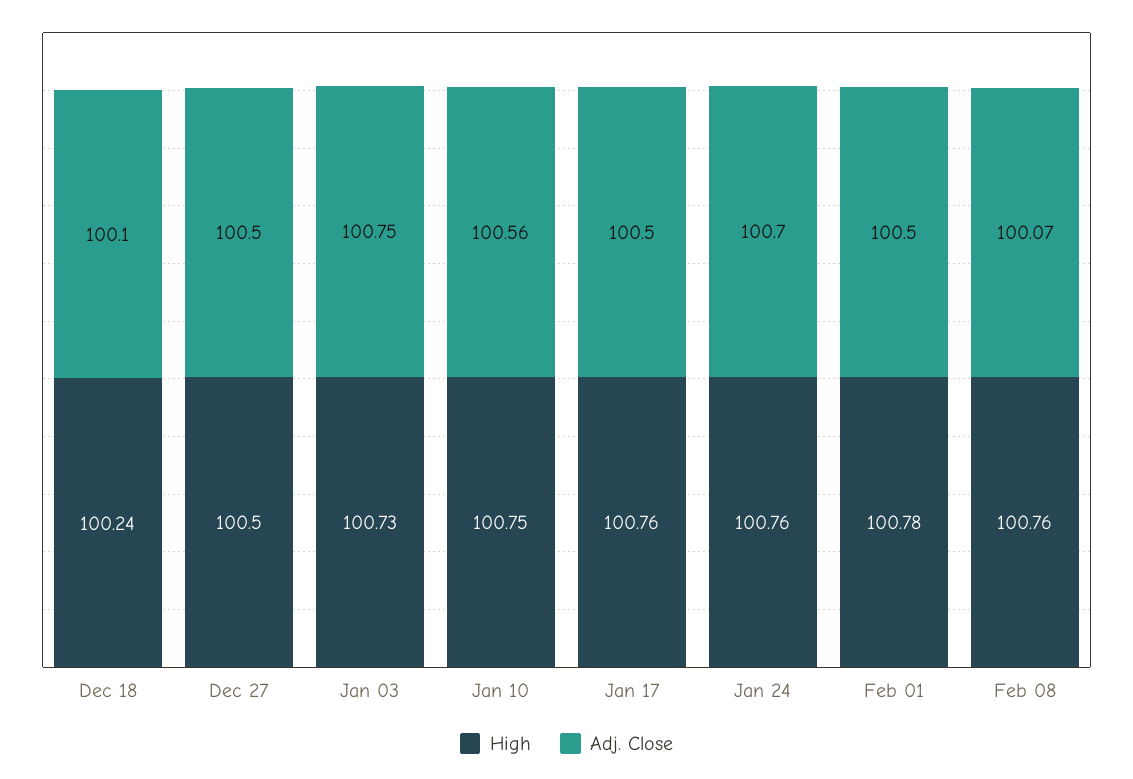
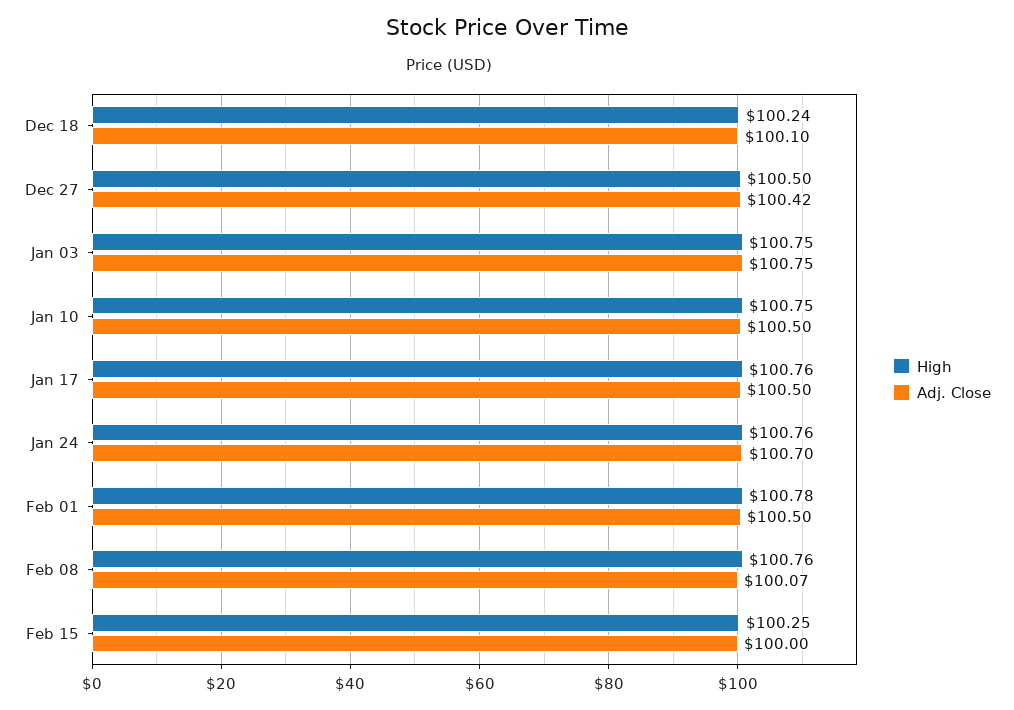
Adj. Close, Dec 27: 100.5 -> 100.42
High, Jan 03: 100.73 -> 100.75
Adj. Close, Jan 10: 100.56 -> 100.5
High, Feb 15: none -> 100.25
Adj. Close, Feb 15: none -> 100

